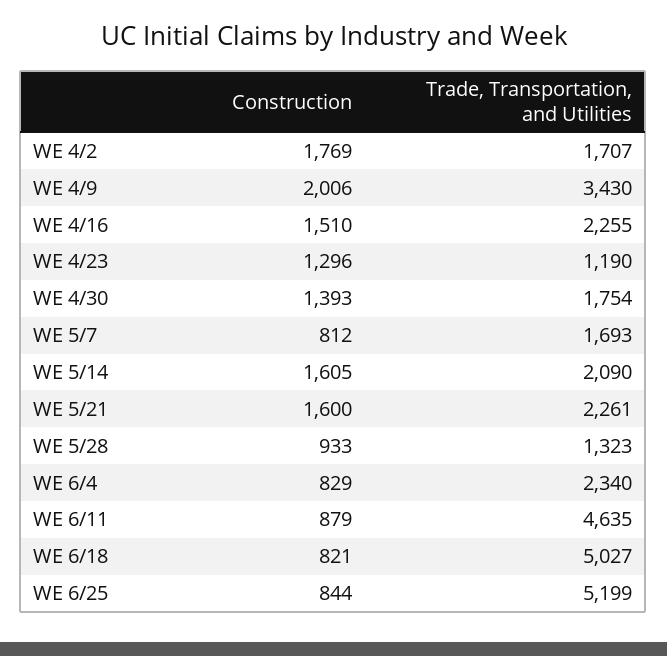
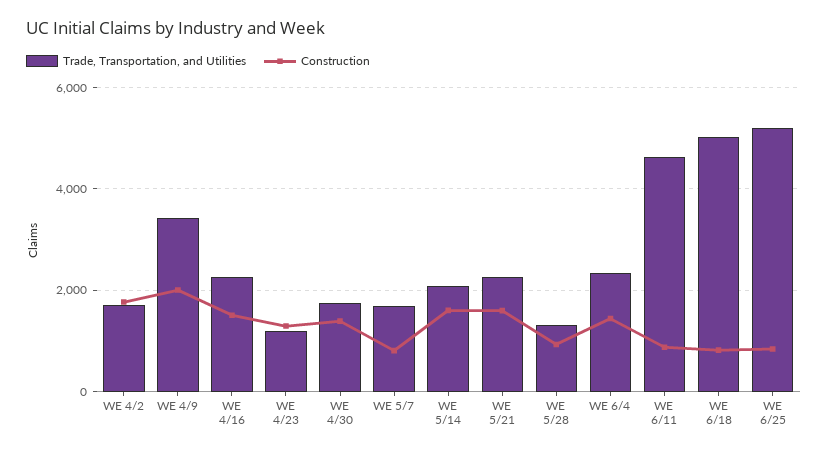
Construction, WE 6/4: 829 -> 1400

